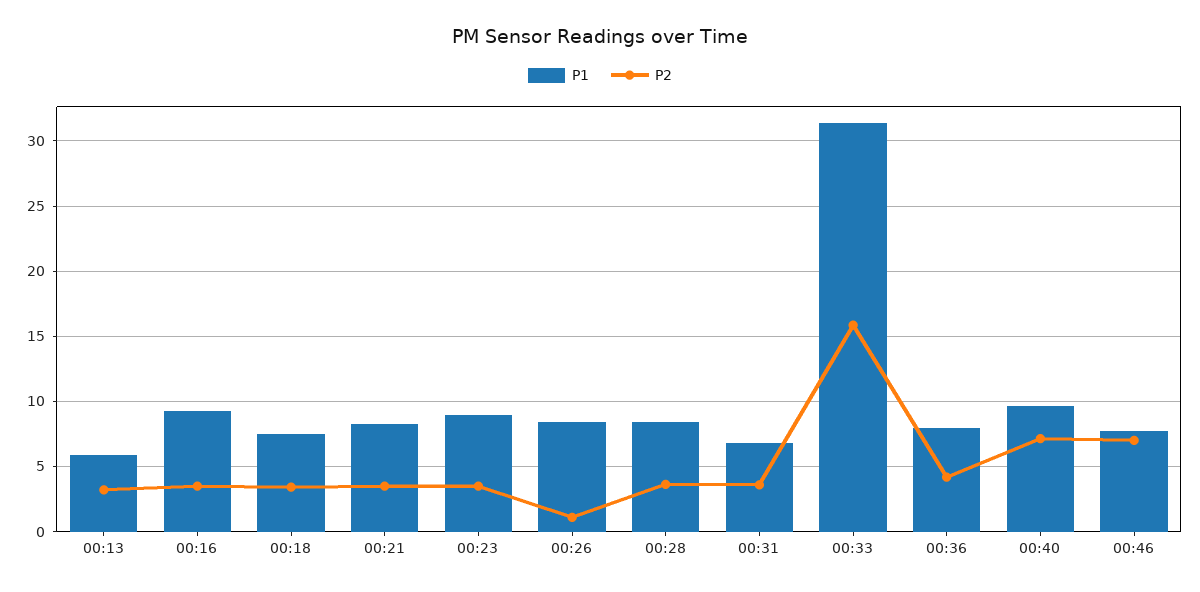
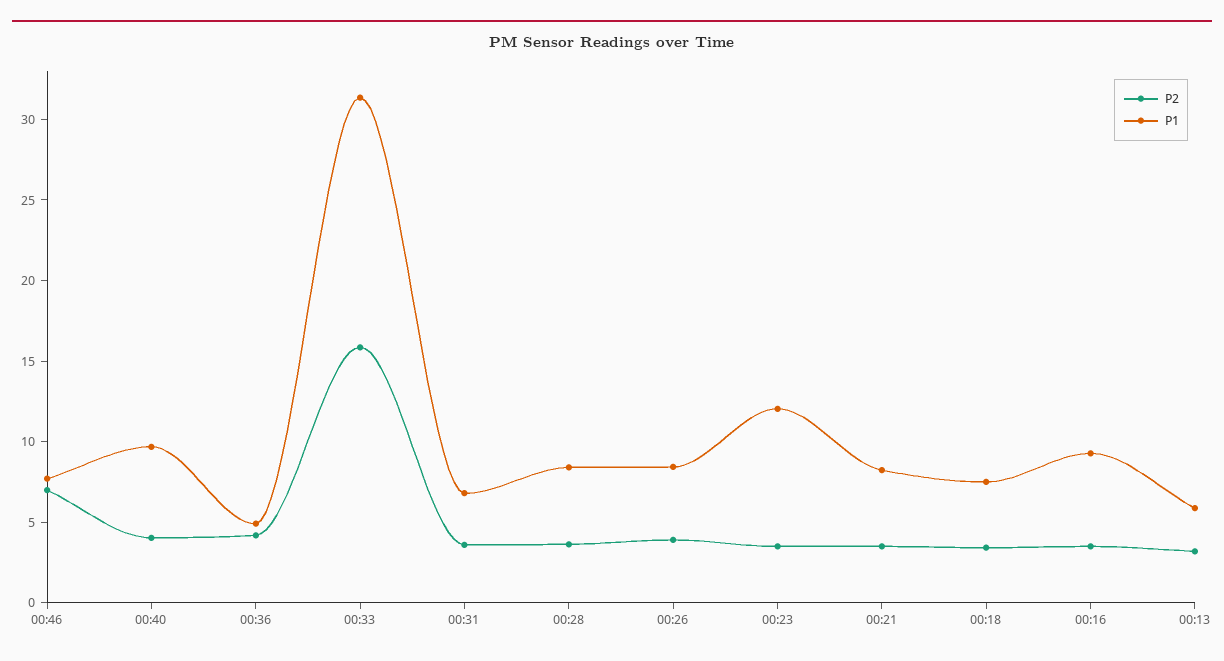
P1, 00:23: 9 -> 12
P2, 00:26: 1 -> 4
P1, 00:36: 8 -> 5
P2, 00:40: 7 -> 4

